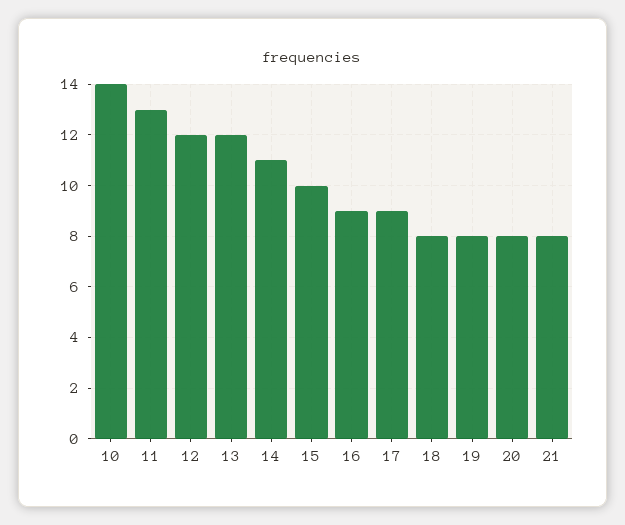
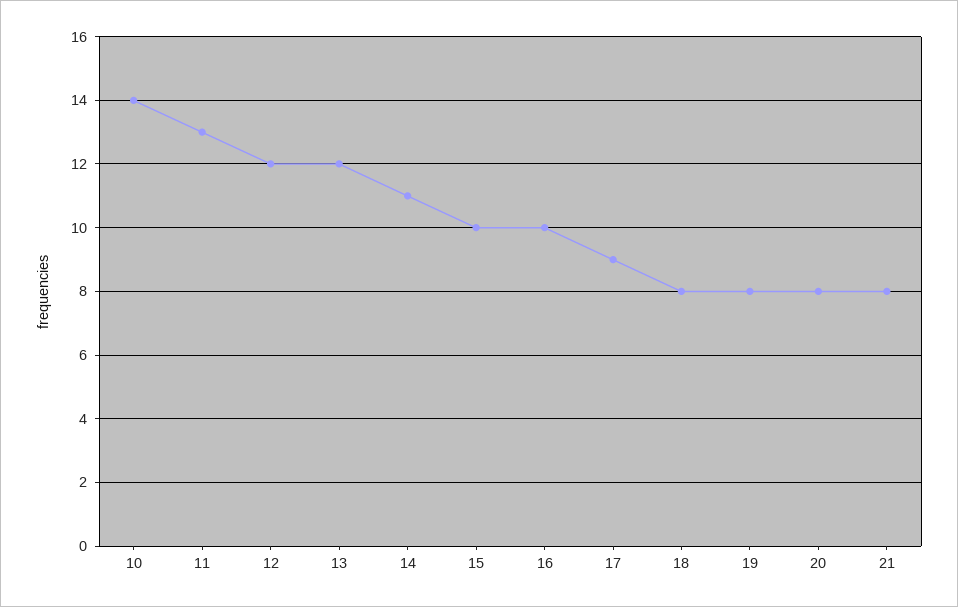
16: 9 -> 10

